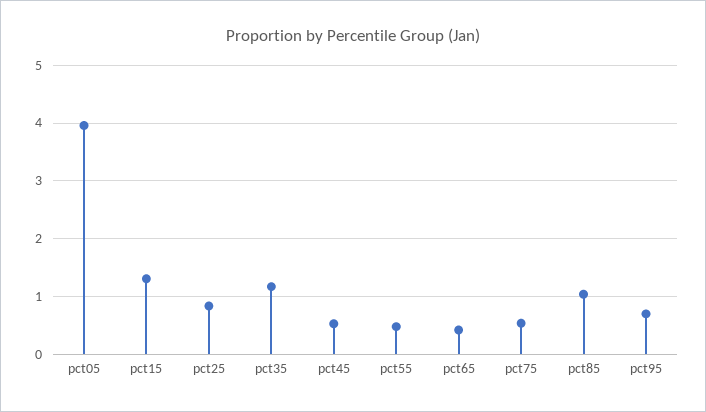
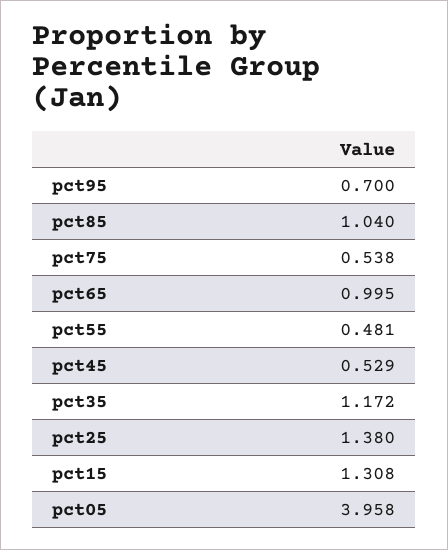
pct25: 0.8 -> 1.38
pct65: 0.4 -> 0.995

